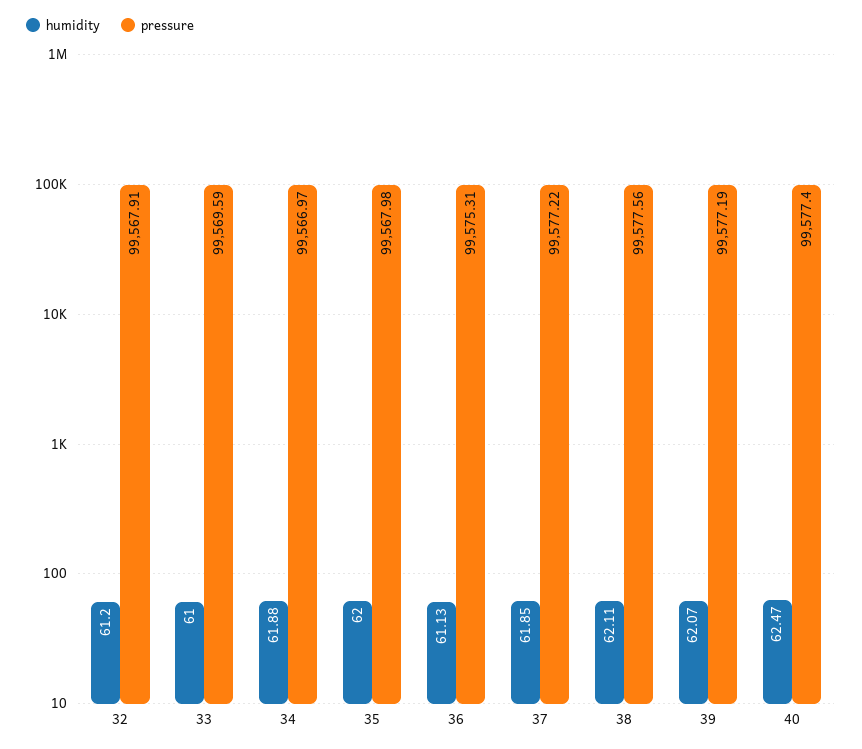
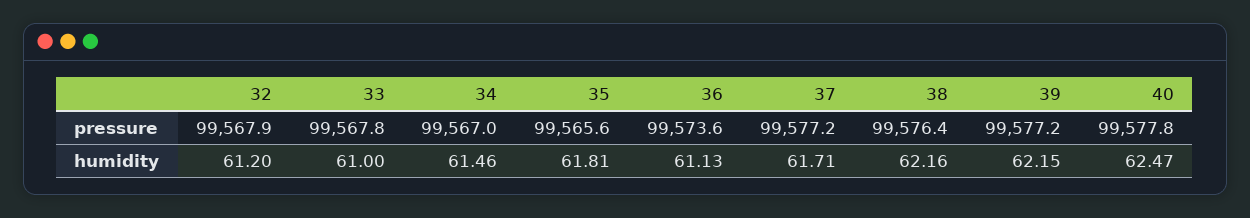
pressure, 33: 99569.59 -> 99567.8
humidity, 34: 61.88 -> 61.46
humidity, 35: 62 -> 61.81
pressure, 35: 99567.98 -> 99565.6
pressure, 36: 99575.31 -> 99573.6
humidity, 37: 61.85 -> 61.71
humidity, 38: 62.11 -> 62.16
pressure, 38: 99577.56 -> 99576.4
humidity, 39: 62.07 -> 62.15
pressure, 40: 99577.4 -> 99577.8

